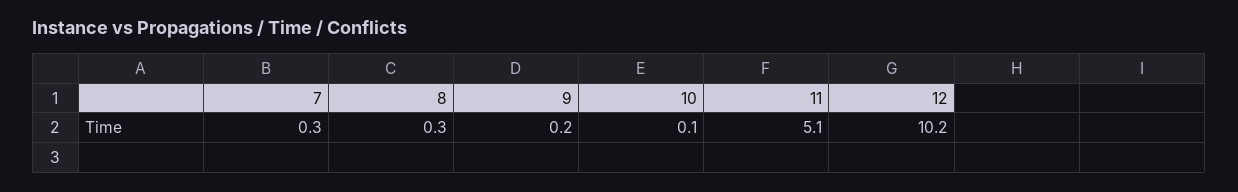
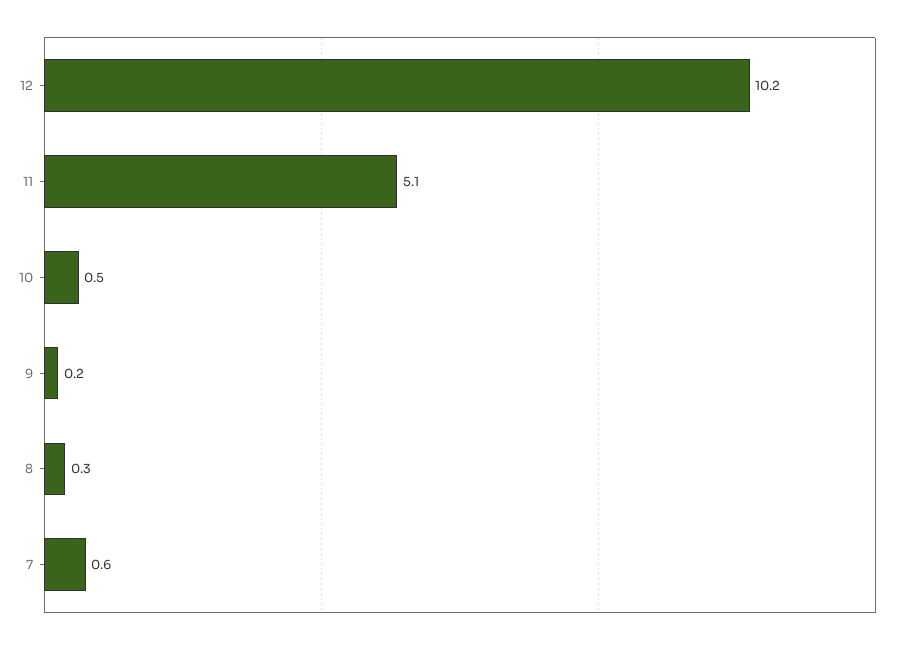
7: 0.3 -> 0.6
10: 0.1 -> 0.5

